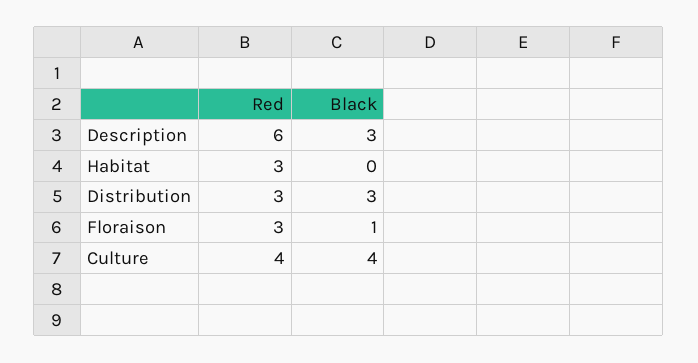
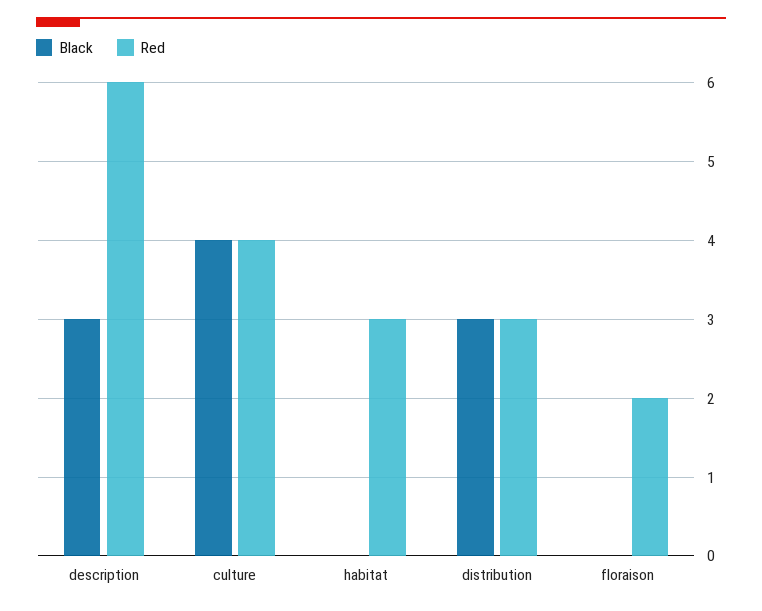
Red, Floraison: 3 -> 2
Black, Floraison: 1 -> 0

